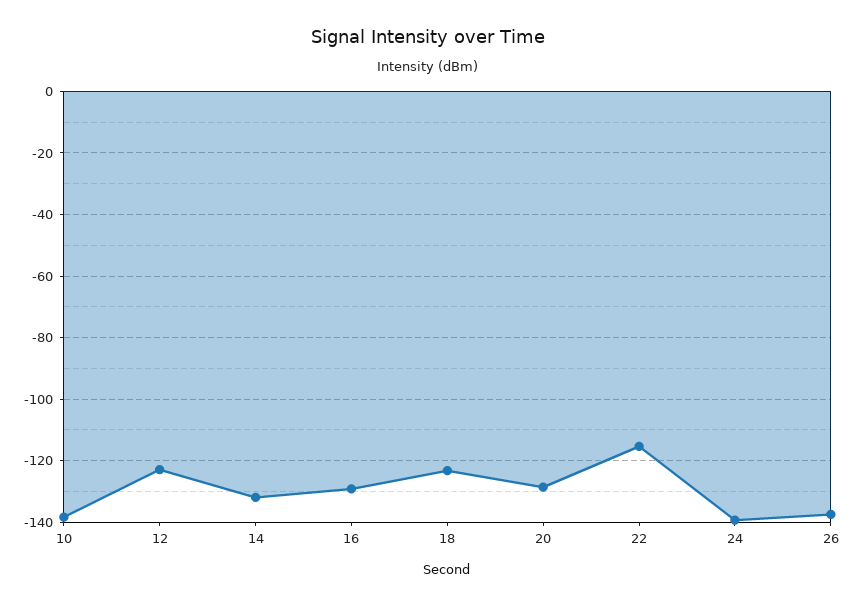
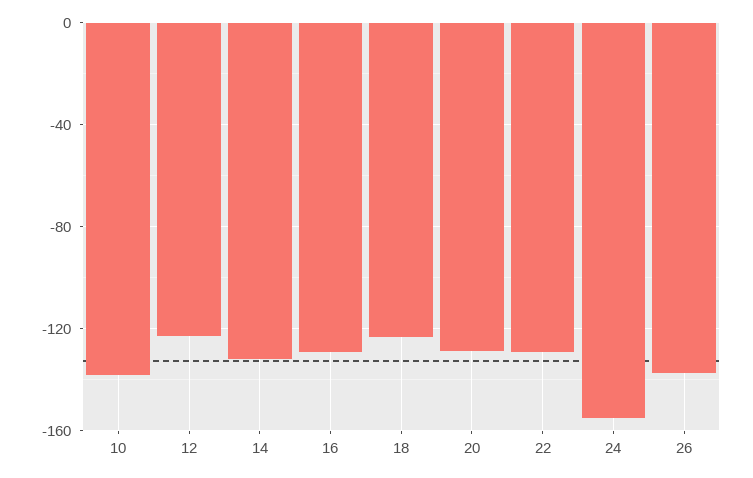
22: -116 -> -130
24: -140 -> -155

